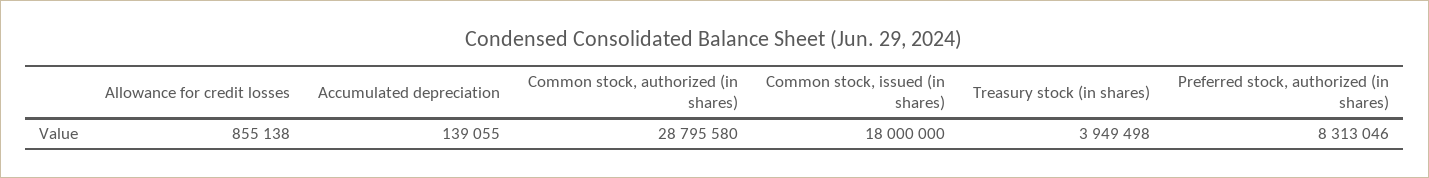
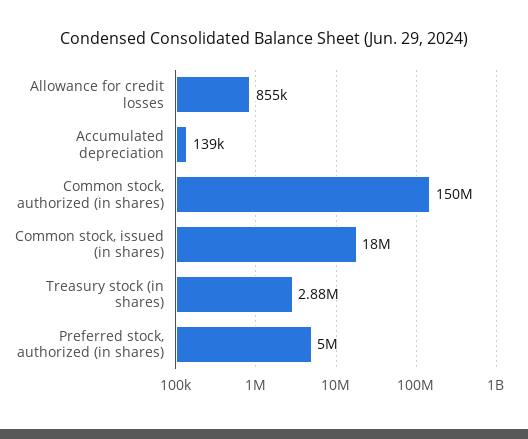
Common stock, authorized (in shares): 28795580 -> 150000000
Treasury stock (in shares): 3949498 -> 2880000
Preferred stock, authorized (in shares): 8313046 -> 5000000

